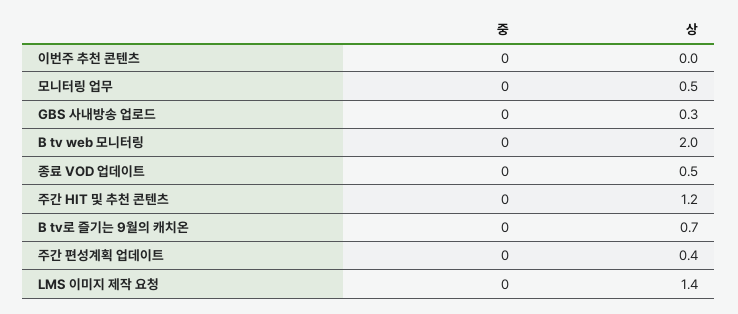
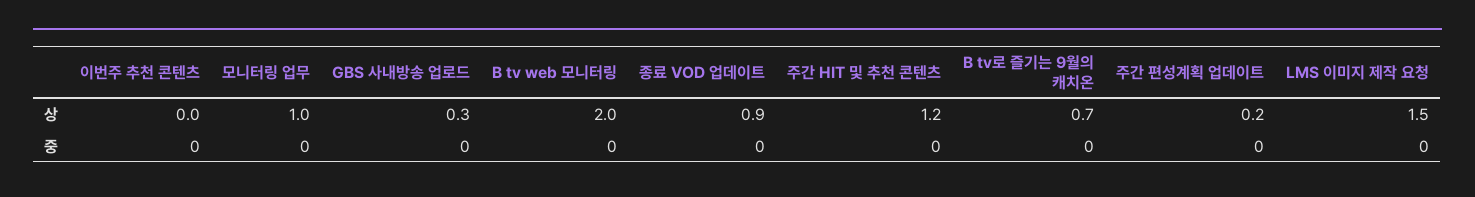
상, 모니터링 업무: 0.5 -> 1
상, 종료 VOD 업데이트: 0.5 -> 0.9
상, 주간 편성계획 업데이트: 0.4 -> 0.2
상, LMS 이미지 제작 요청: 1.4 -> 1.5

